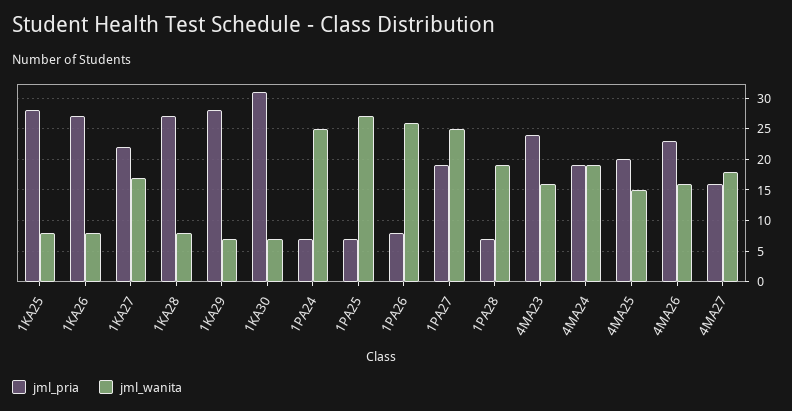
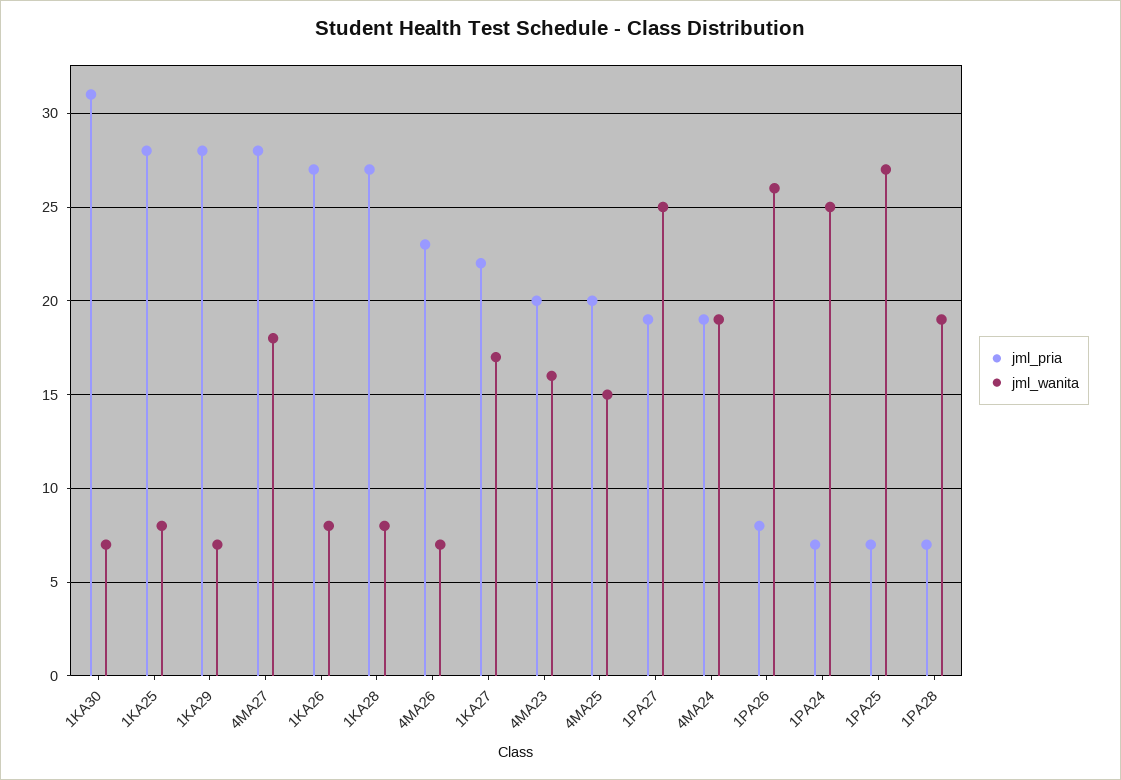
jml_pria, 4MA23: 24 -> 20
jml_wanita, 4MA26: 16 -> 7
jml_pria, 4MA27: 16 -> 28

